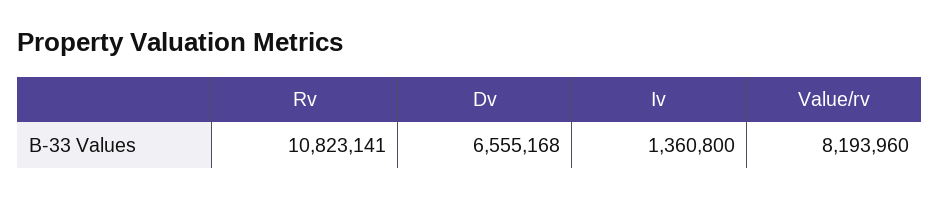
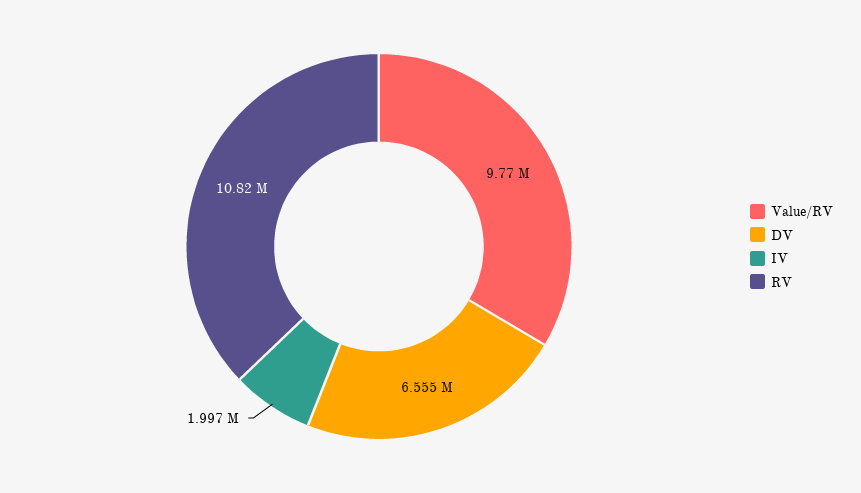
Iv: 1360800 -> 1997000
Value/rv: 8193960 -> 9770000

